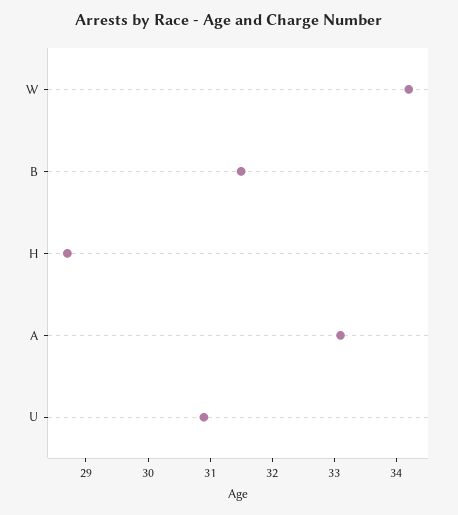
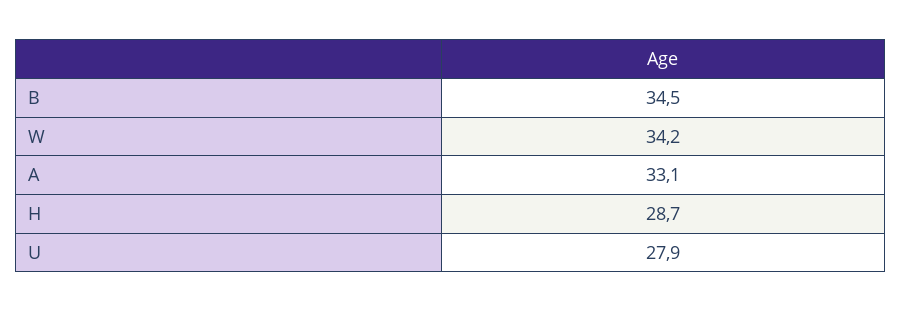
B: 31.5 -> 34.5
U: 31 -> 27.9

